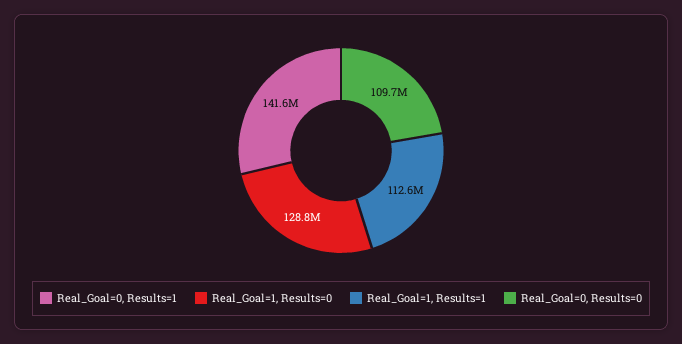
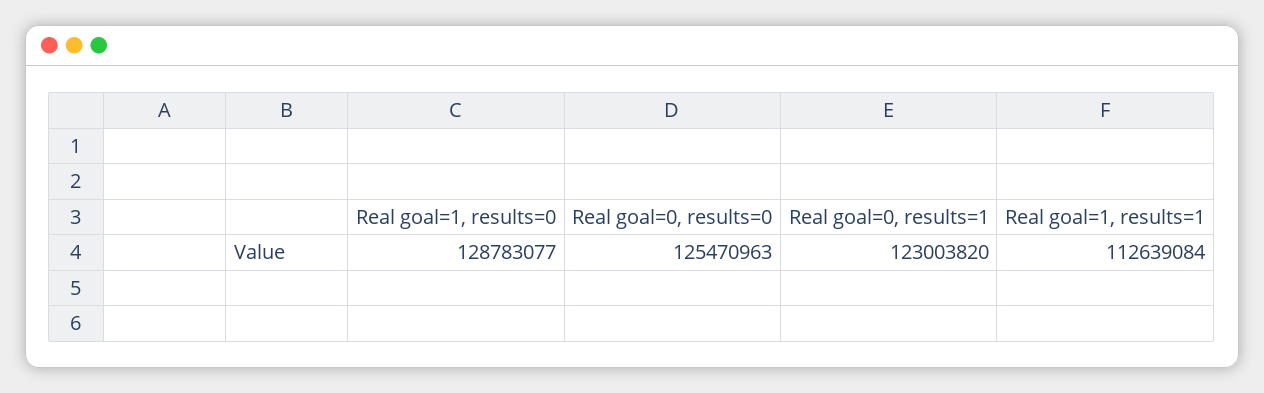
Real_Goal=0, Results=1: 141600000 -> 123003820
Real_Goal=0, Results=0: 109700000 -> 125470963

